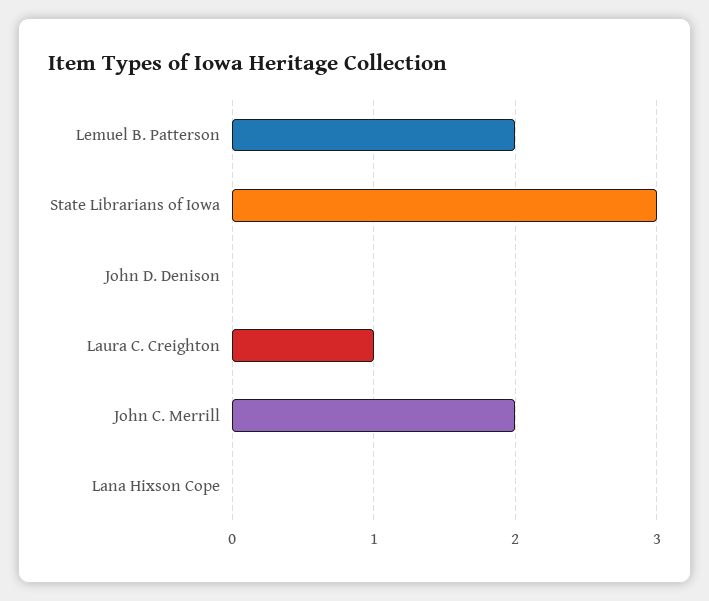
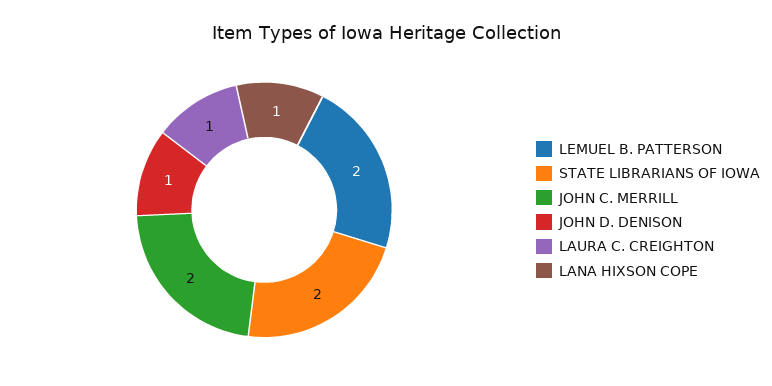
State Librarians of Iowa: 3 -> 2
John D. Denison: 0 -> 1
Lana Hixson Cope: 0 -> 1

